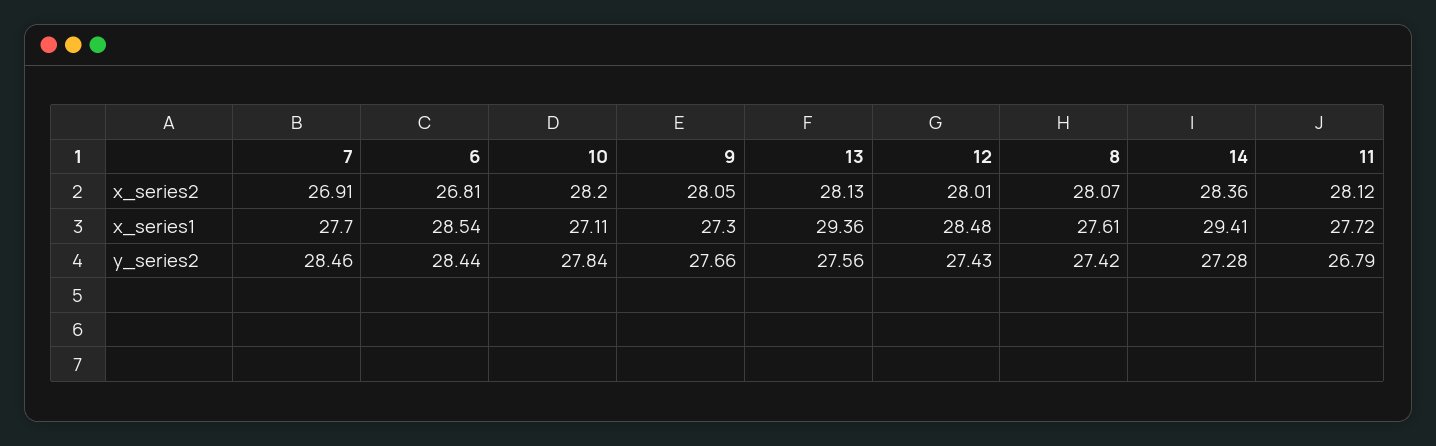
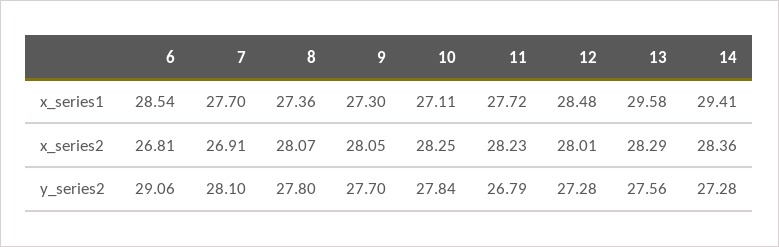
10, x_series2: 28.2 -> 28.25
13, x_series2: 28.13 -> 28.29
11, x_series2: 28.12 -> 28.23
13, x_series1: 29.36 -> 29.58
8, x_series1: 27.61 -> 27.36
7, y_series2: 28.46 -> 28.1
6, y_series2: 28.44 -> 29.06
9, y_series2: 27.66 -> 27.7
12, y_series2: 27.43 -> 27.28
8, y_series2: 27.42 -> 27.8

